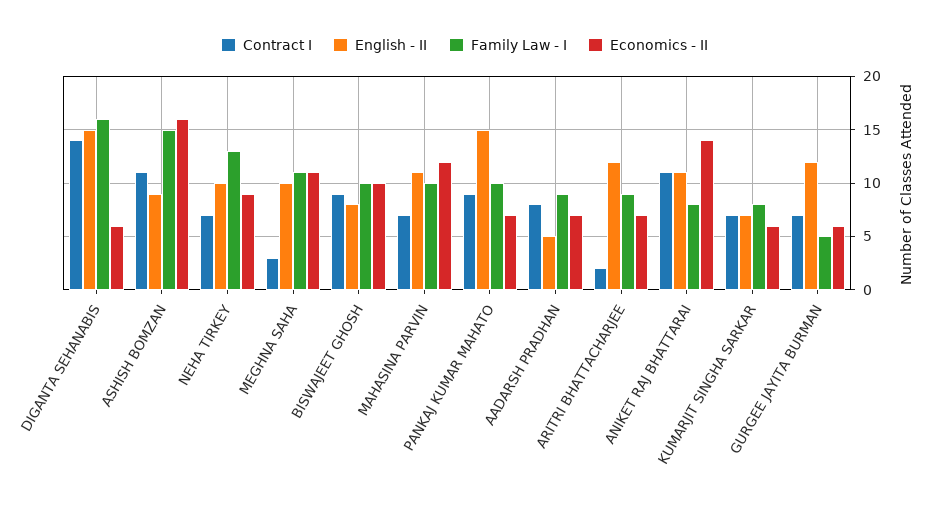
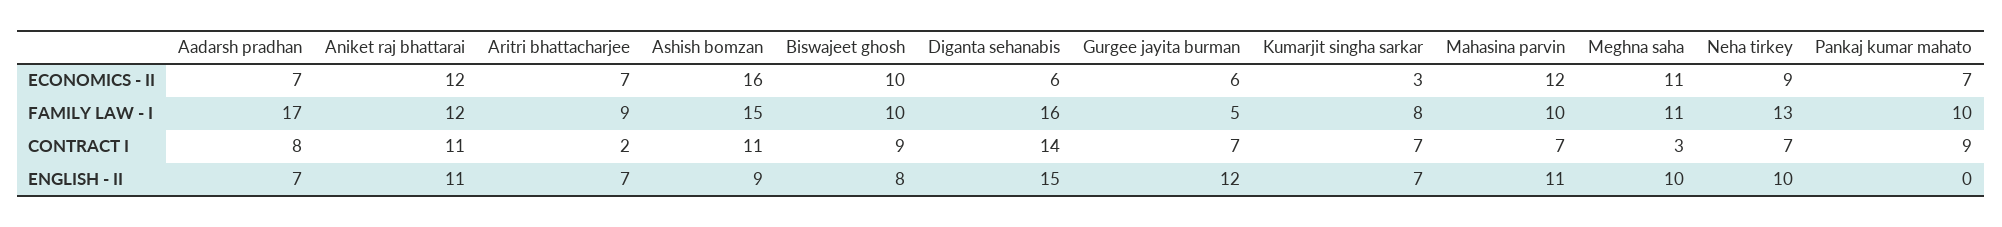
English - II, PANKAJ KUMAR MAHATO: 15 -> 0
English - II, AADARSH PRADHAN: 5 -> 7
Family Law - I, AADARSH PRADHAN: 9 -> 17
English - II, ARITRI BHATTACHARJEE: 12 -> 7
Family Law - I, ANIKET RAJ BHATTARAI: 8 -> 12
Economics - II, ANIKET RAJ BHATTARAI: 14 -> 12
Economics - II, KUMARJIT SINGHA SARKAR: 6 -> 3

